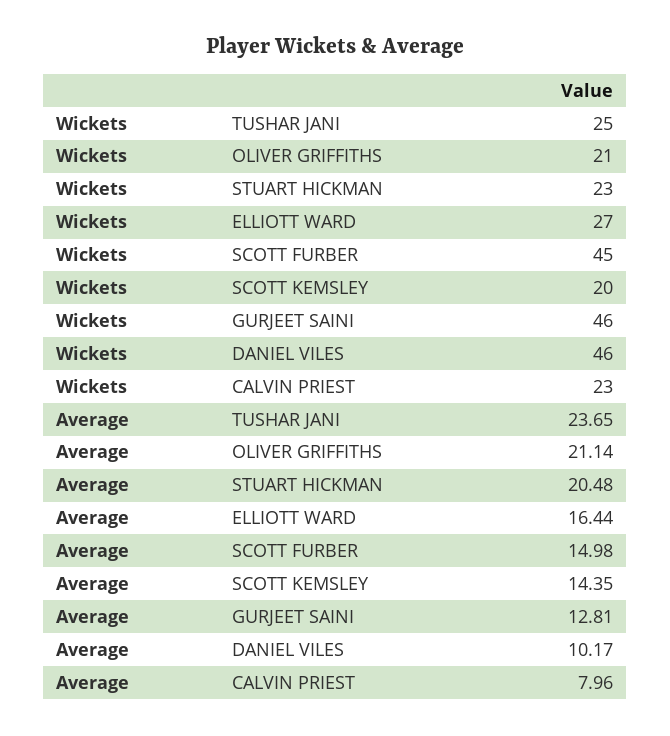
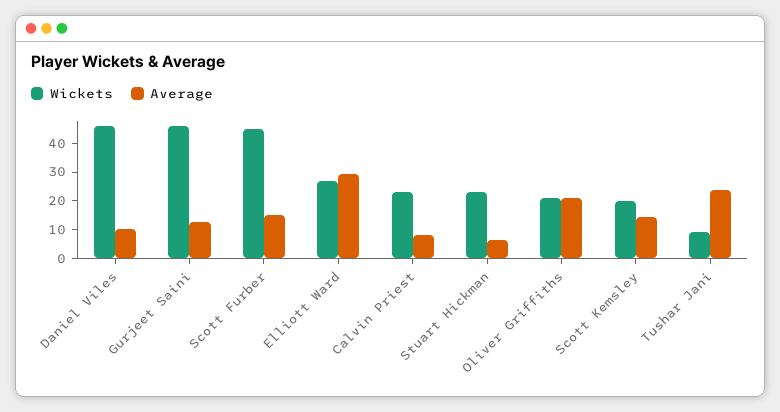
Wickets, TUSHAR JANI: 25 -> 10
Average, STUART HICKMAN: 20.48 -> 5
Average, ELLIOTT WARD: 16.44 -> 30

